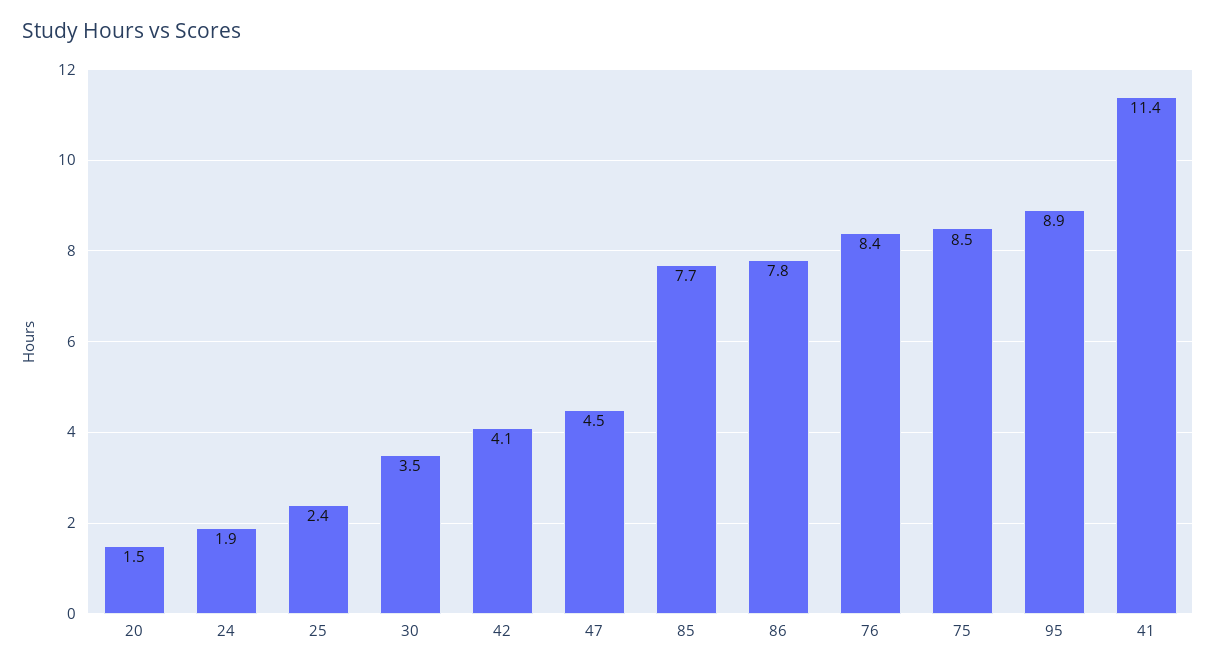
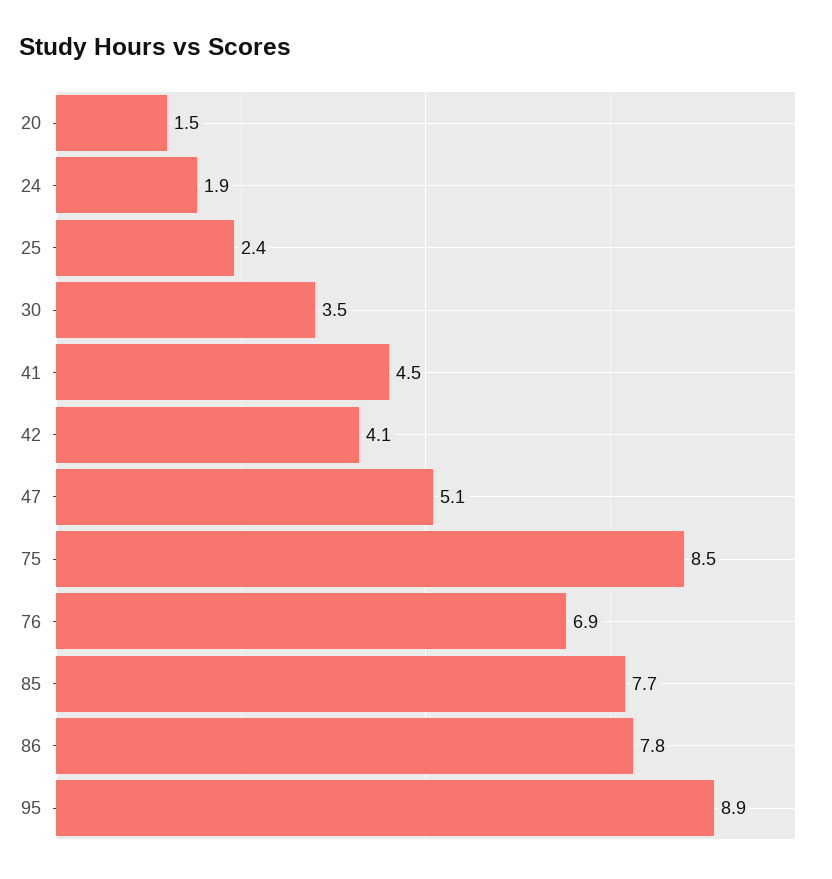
47: 4.5 -> 5.1
76: 8.4 -> 6.9
41: 11.4 -> 4.5

